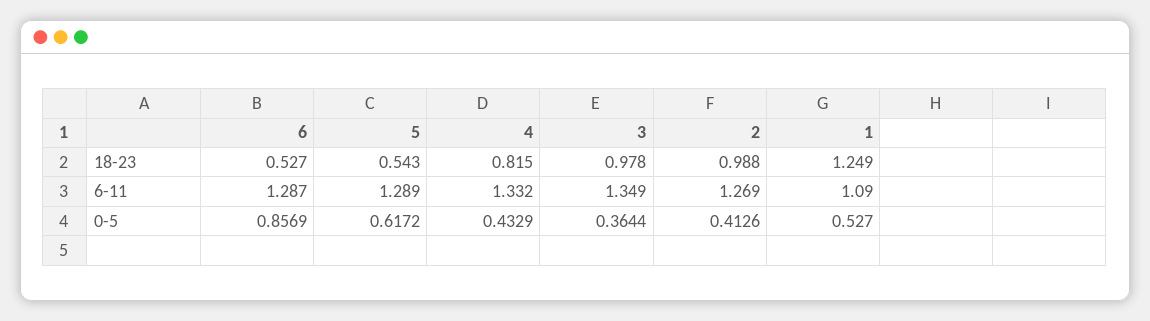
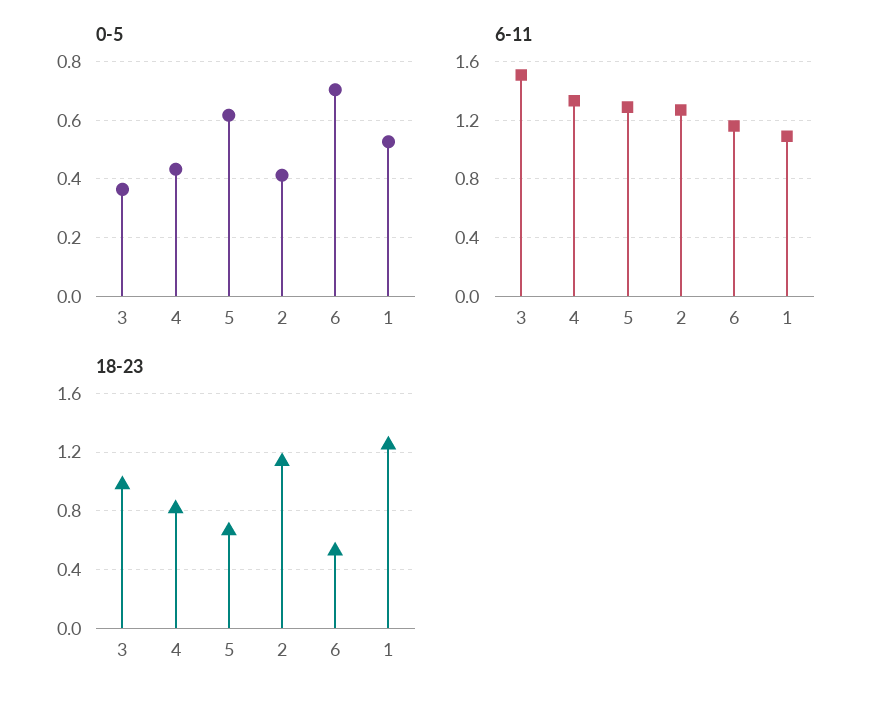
18-23, 5: 0.543 -> 0.65
18-23, 2: 0.988 -> 1.15
6-11, 6: 1.287 -> 1.15
6-11, 3: 1.349 -> 1.5
0-5, 6: 0.8569 -> 0.7

